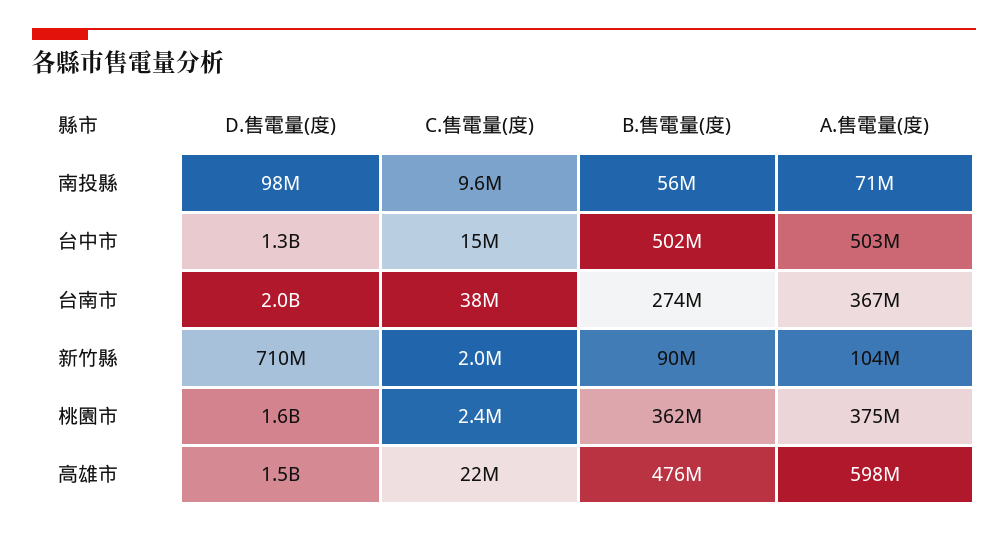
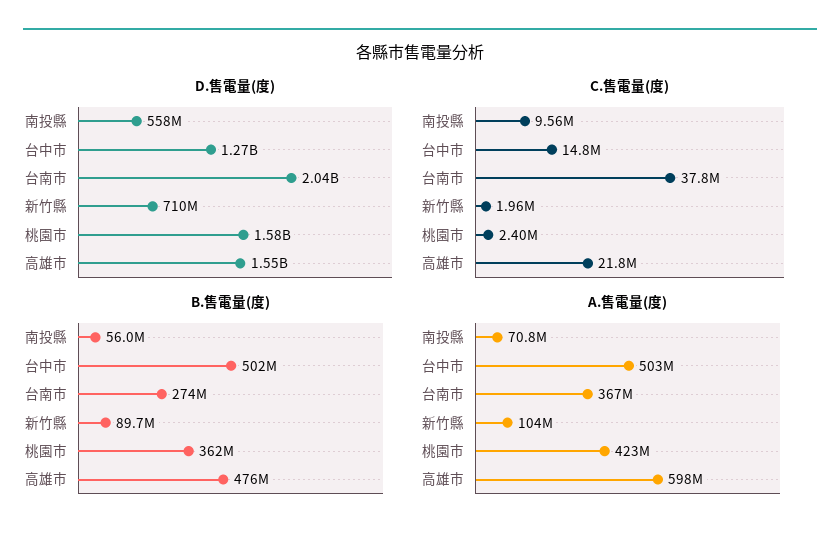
D.售電量(度), 南投縣: 98000000 -> 558000000
A.售電量(度), 桃園市: 375000000 -> 423000000

